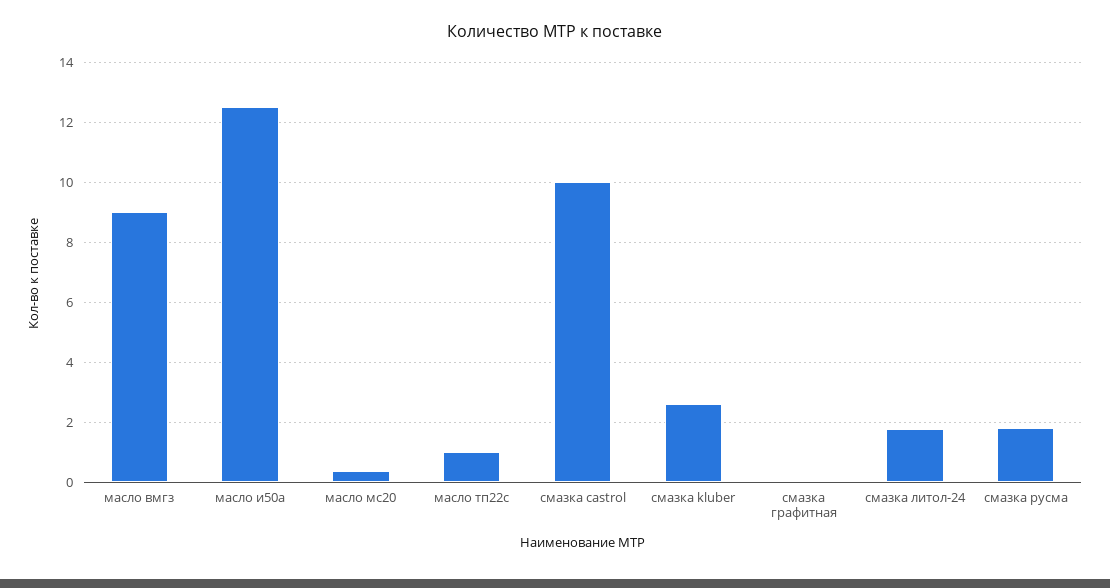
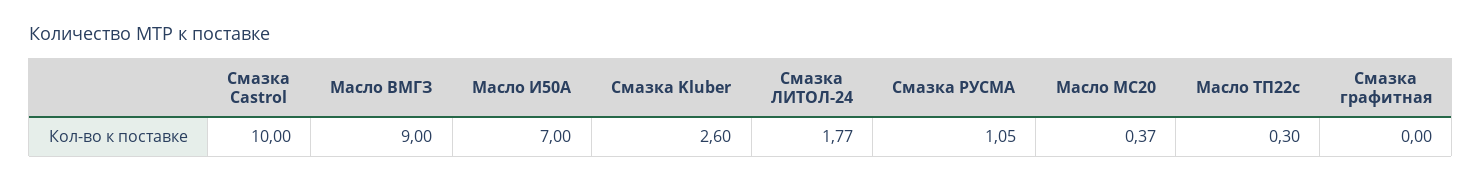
масло и50а: 12.5 -> 7
масло тп22с: 1 -> 0.3
смазка русма: 1.75 -> 1.05

